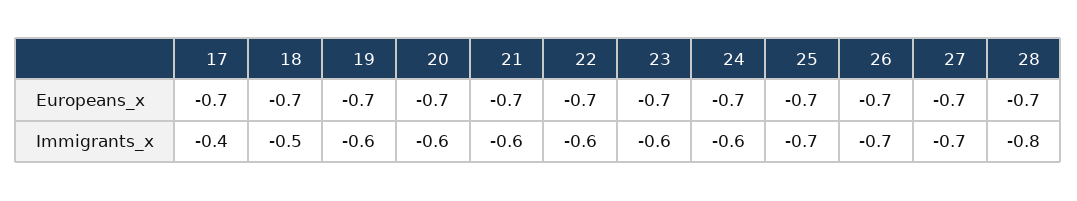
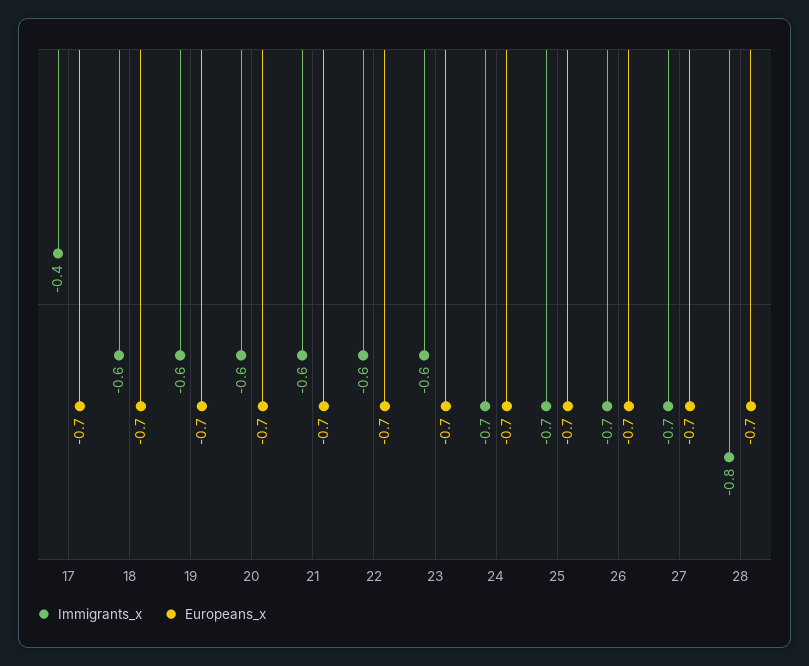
Immigrants_x, 18: -0.5 -> -0.6
Immigrants_x, 24: -0.6 -> -0.7

